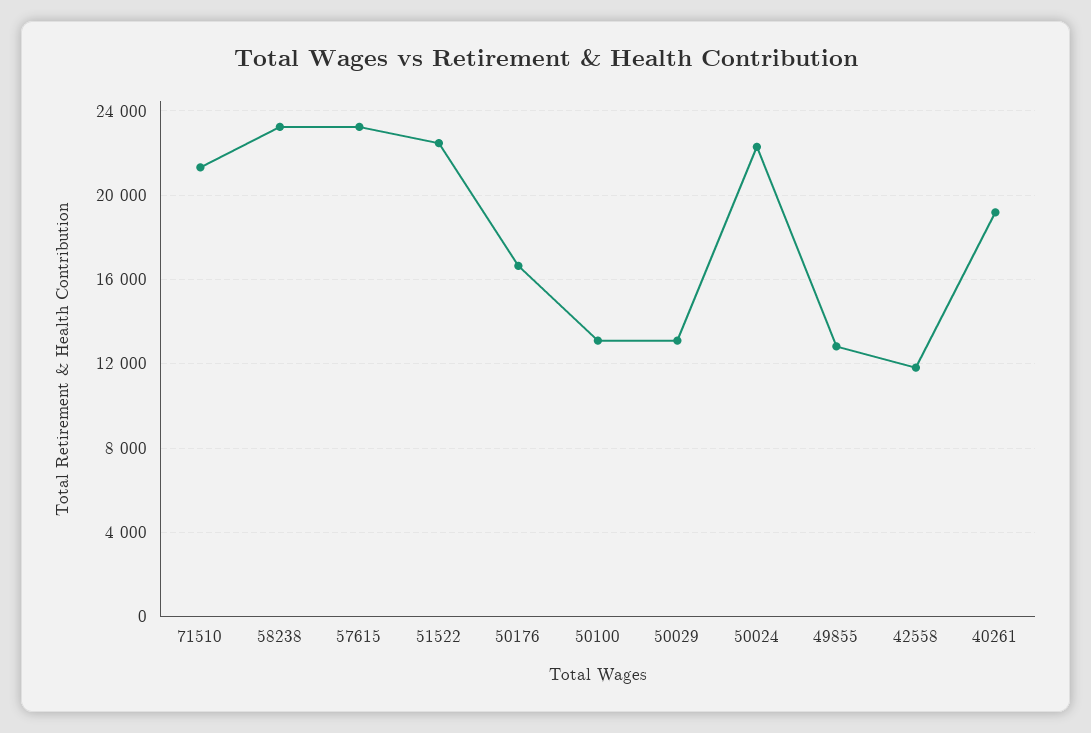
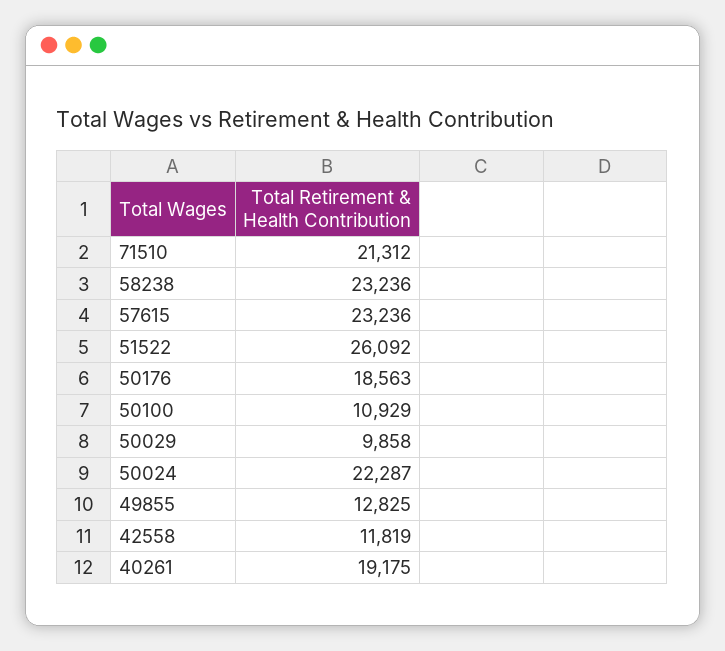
51522: 22500 -> 26092
50176: 16500 -> 18563
50100: 13000 -> 10929
50029: 13000 -> 9858

